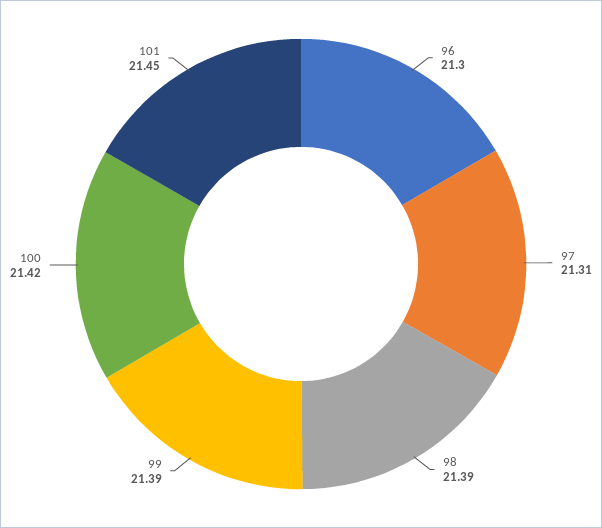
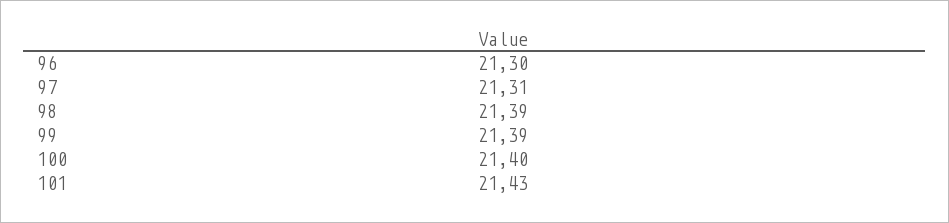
100: 21.42 -> 21.4
101: 21.45 -> 21.43

